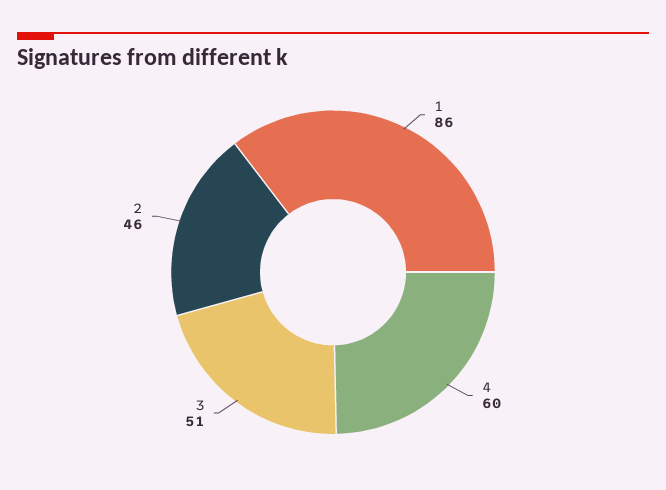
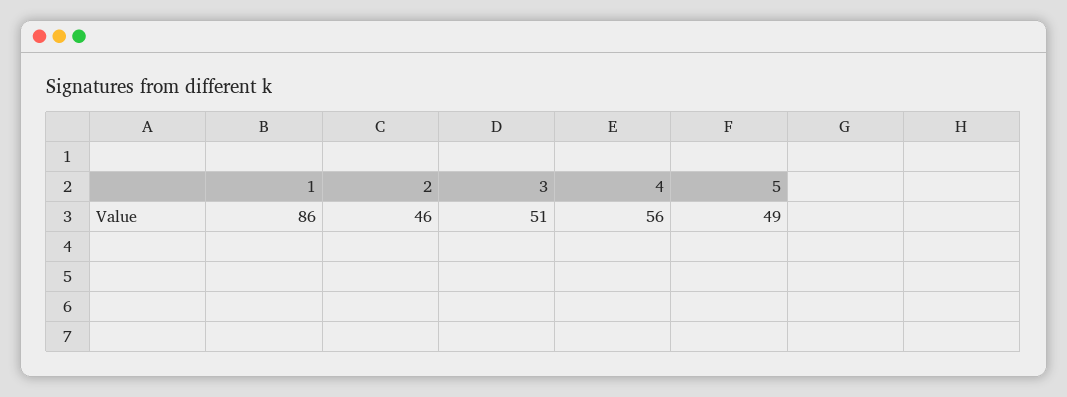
4: 60 -> 56
5: none -> 49

